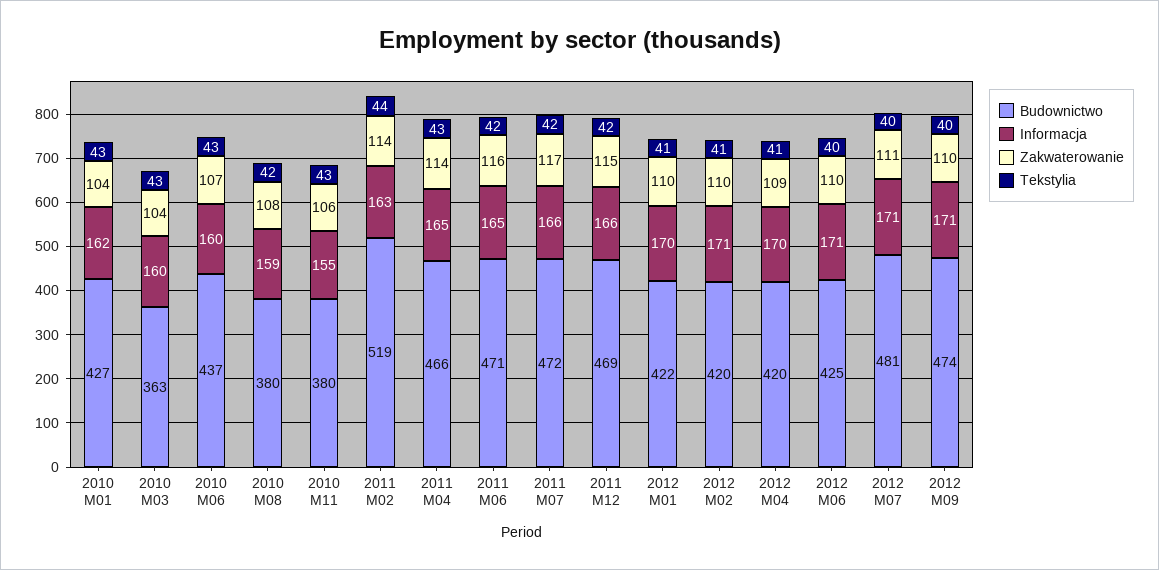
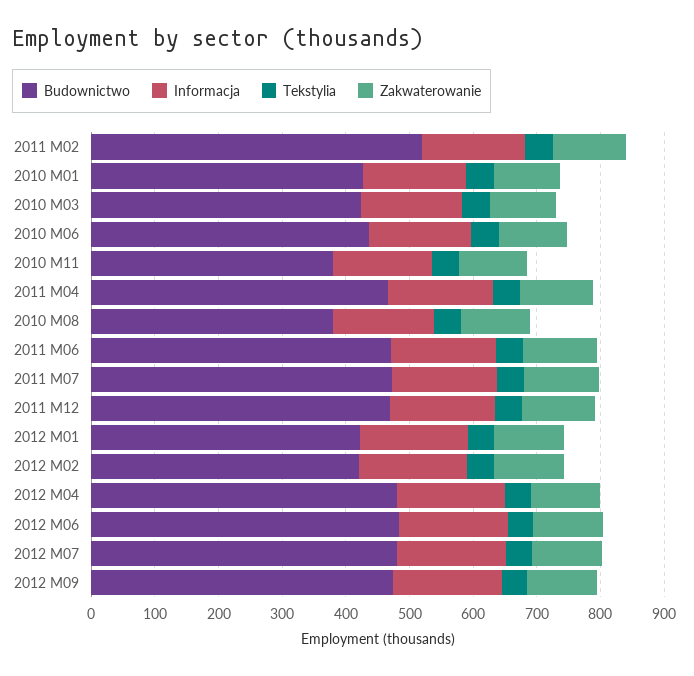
Budownictwo, 2010 M03: 363 -> 420
Budownictwo, 2012 M04: 420 -> 480
Budownictwo, 2012 M06: 425 -> 480

